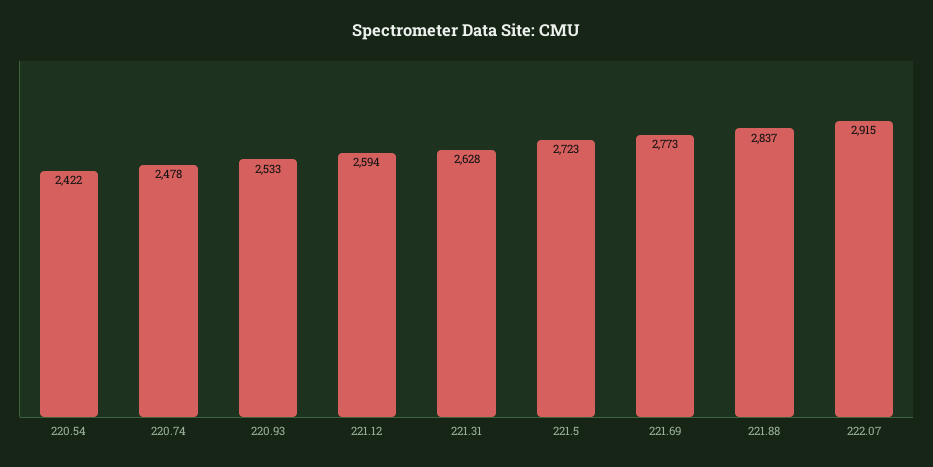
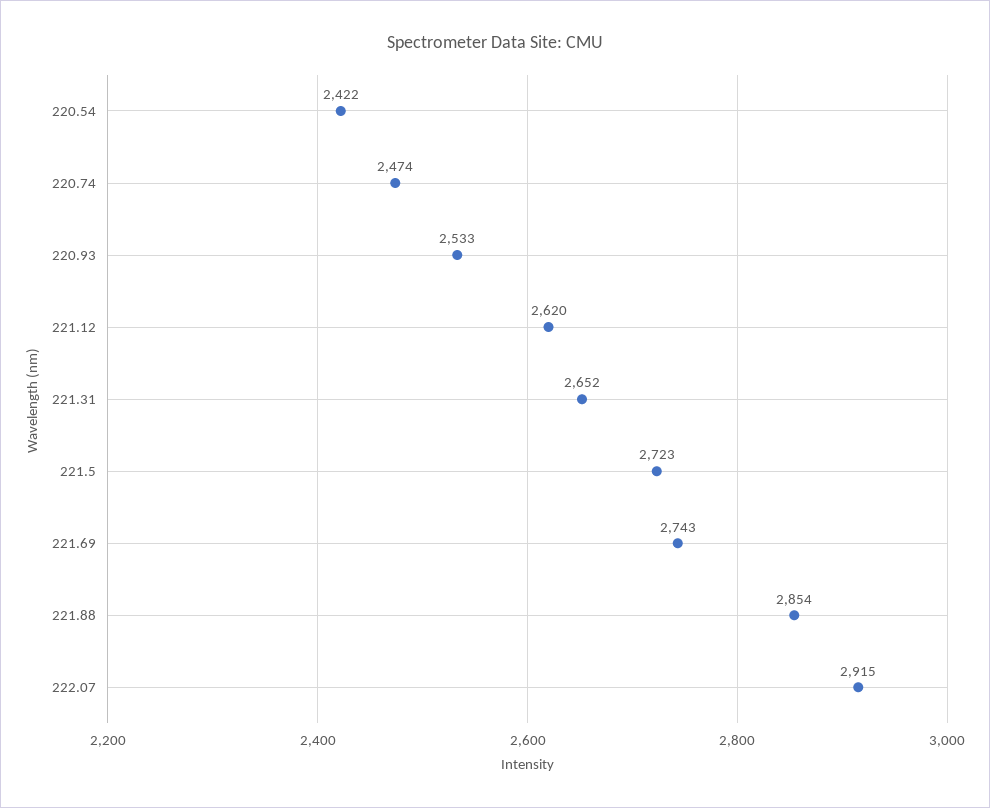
220.74: 2478 -> 2474
221.12: 2594 -> 2620
221.31: 2628 -> 2652
221.69: 2773 -> 2743
221.88: 2837 -> 2854

